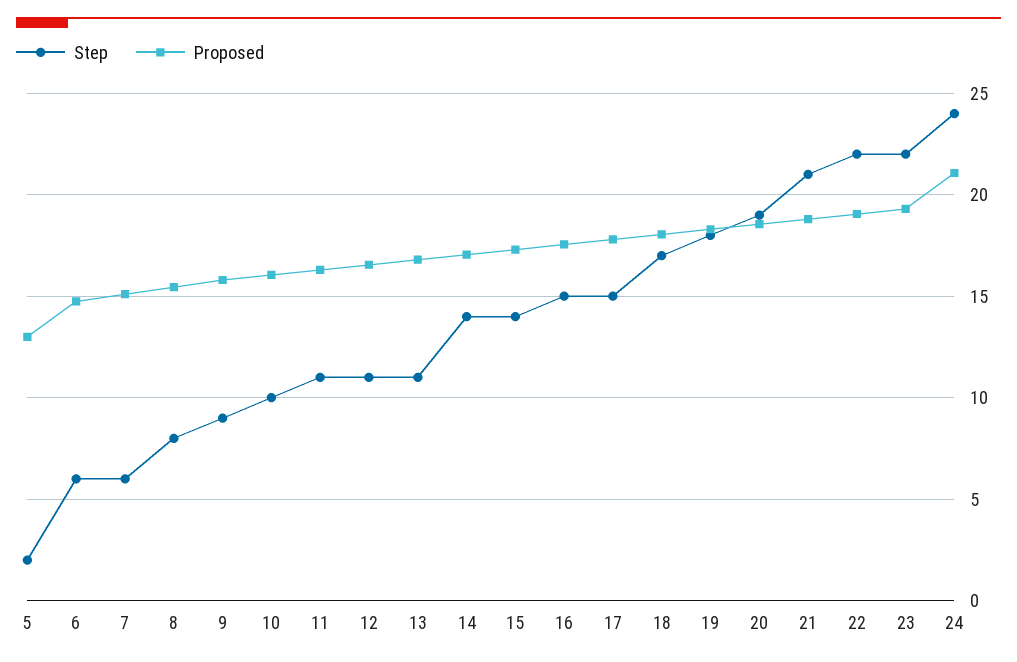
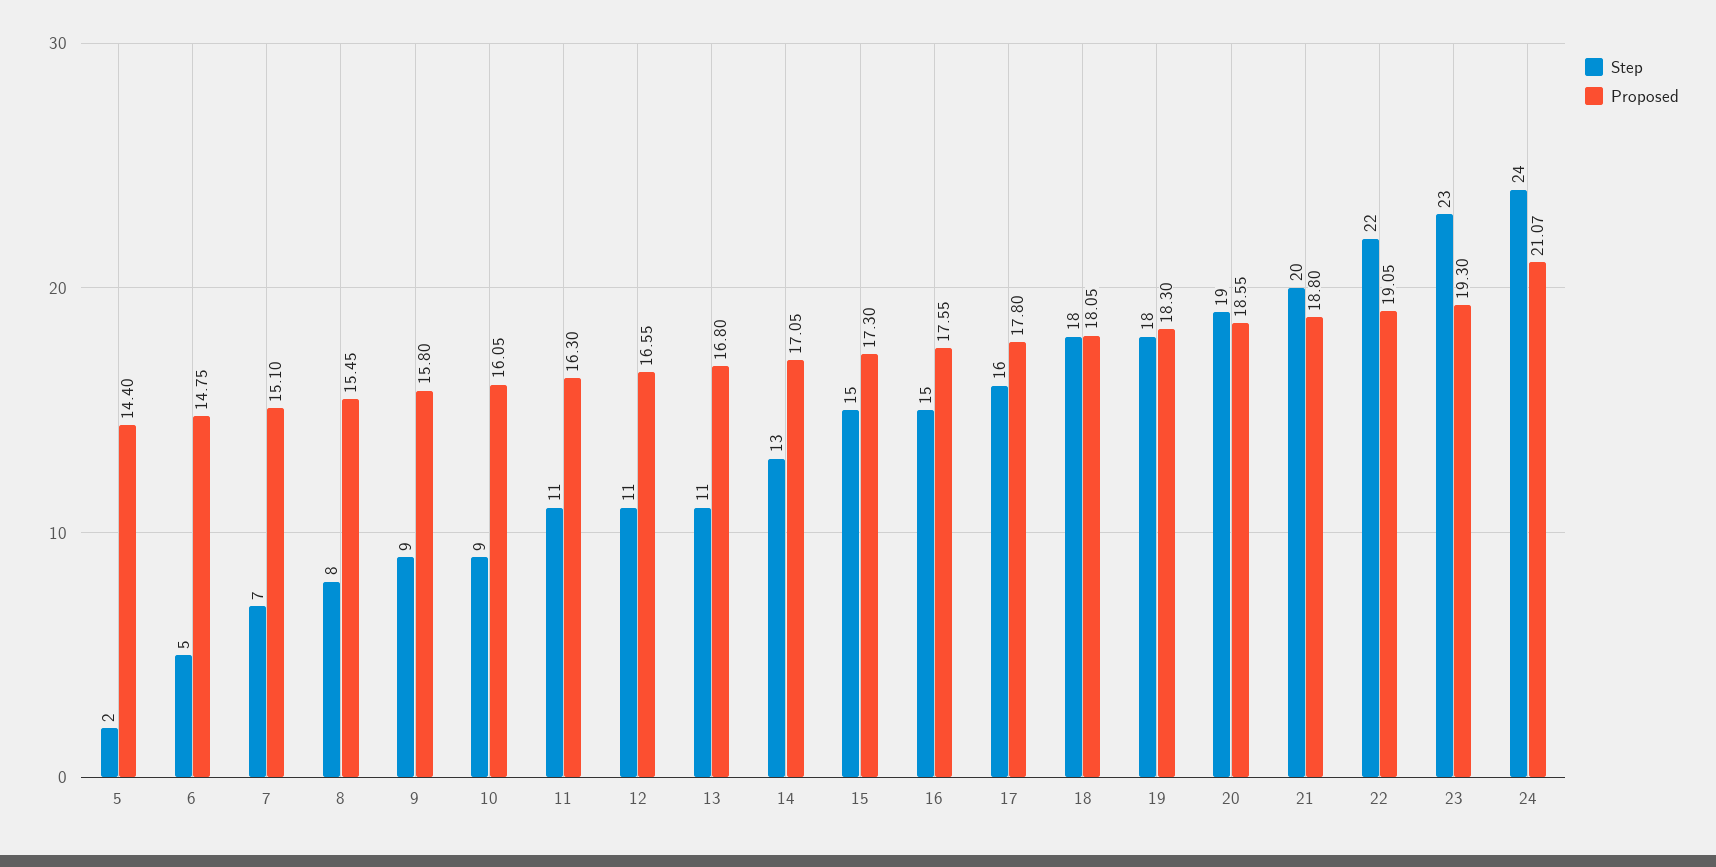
Proposed, 5: 13 -> 14.4
Step, 6: 6 -> 5
Step, 7: 6 -> 7
Step, 10: 10 -> 9
Step, 14: 14 -> 13
Step, 15: 14 -> 15
Step, 17: 15 -> 16
Step, 18: 17 -> 18
Step, 21: 21 -> 20
Step, 23: 22 -> 23

